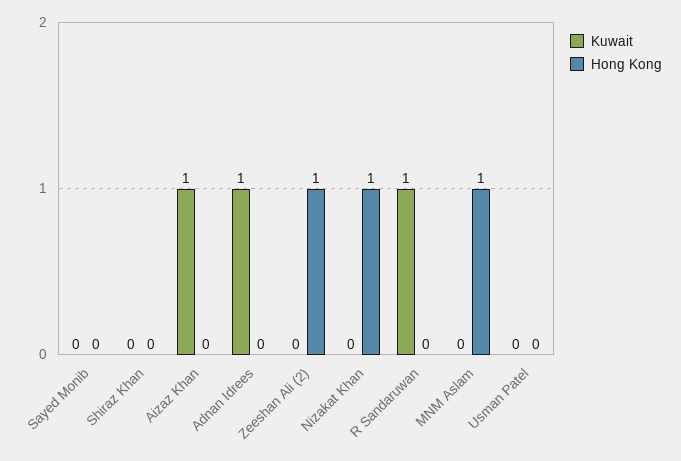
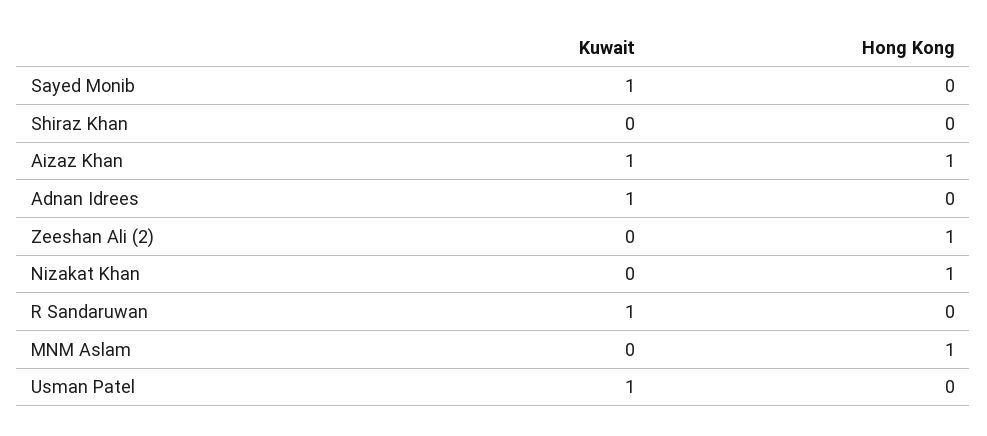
Kuwait, Sayed Monib: 0 -> 1
Hong Kong, Aizaz Khan: 0 -> 1
Kuwait, Usman Patel: 0 -> 1

